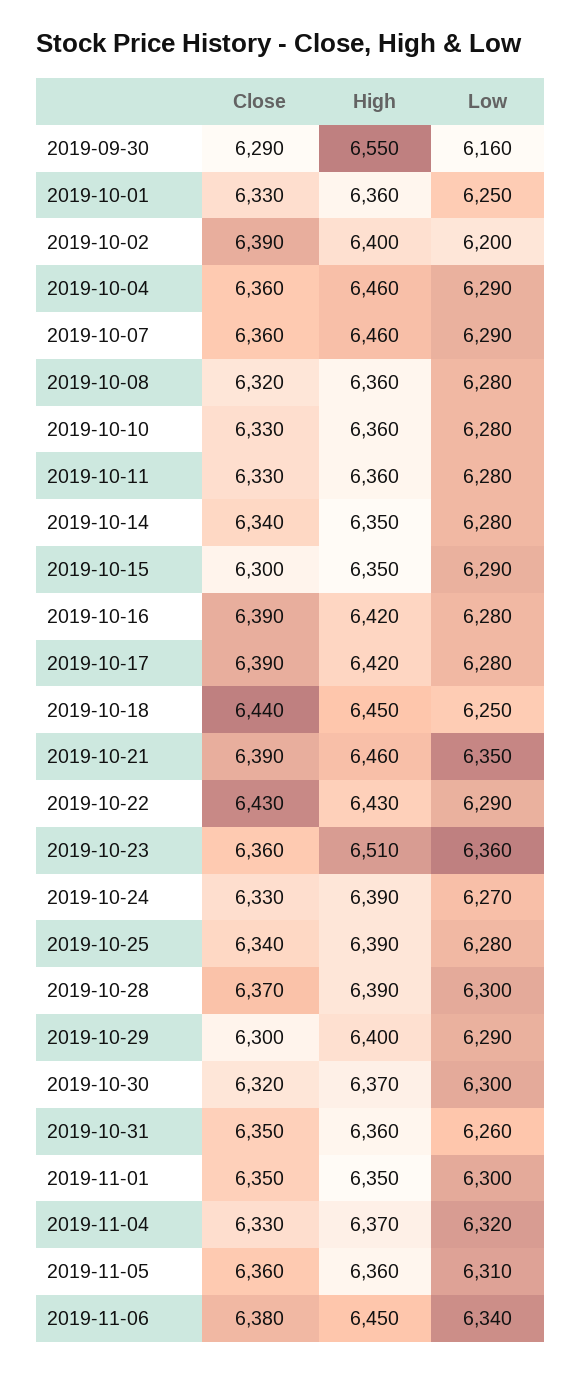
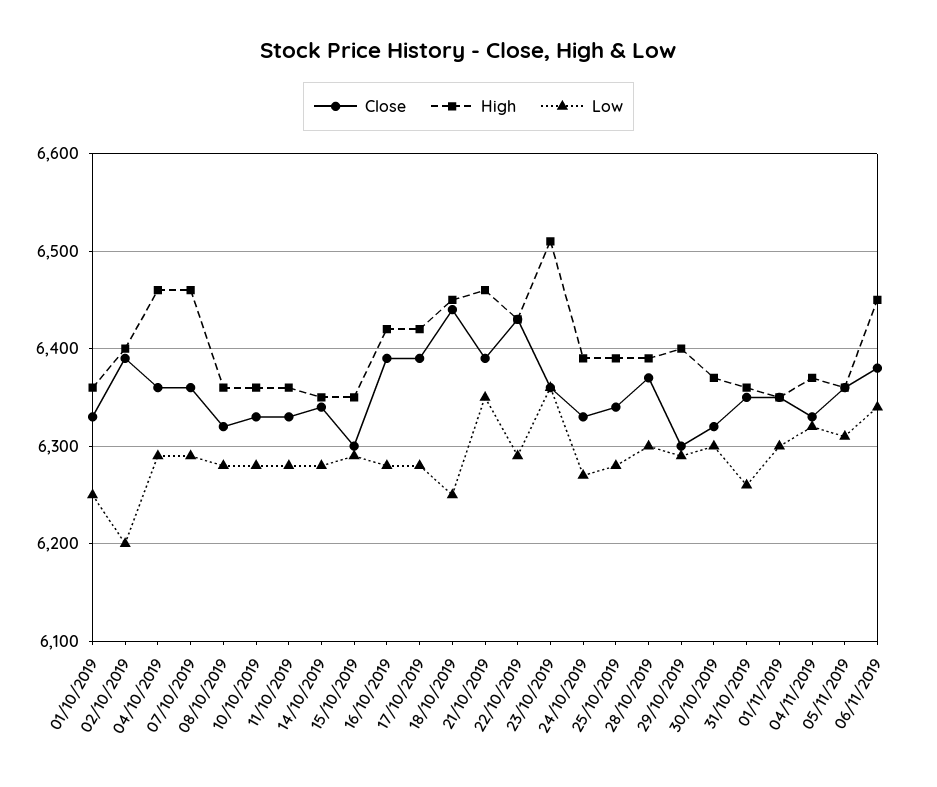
Close, 2019-09-30: 6290 -> none
High, 2019-09-30: 6550 -> none
Low, 2019-09-30: 6160 -> none

